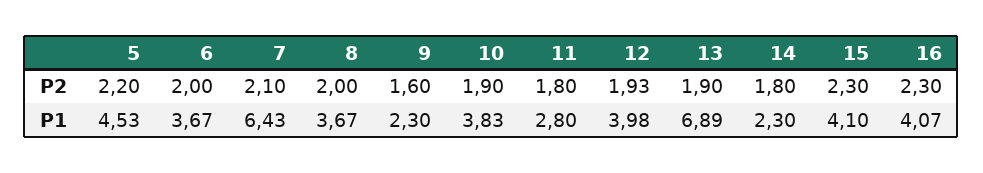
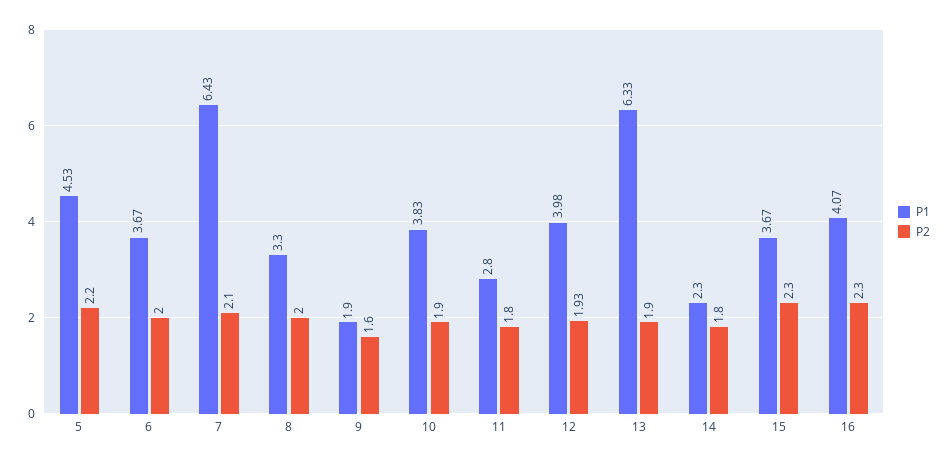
P1, 8: 3.67 -> 3.3
P1, 9: 2.3 -> 1.9
P1, 13: 6.89 -> 6.33
P1, 15: 4.1 -> 3.67

